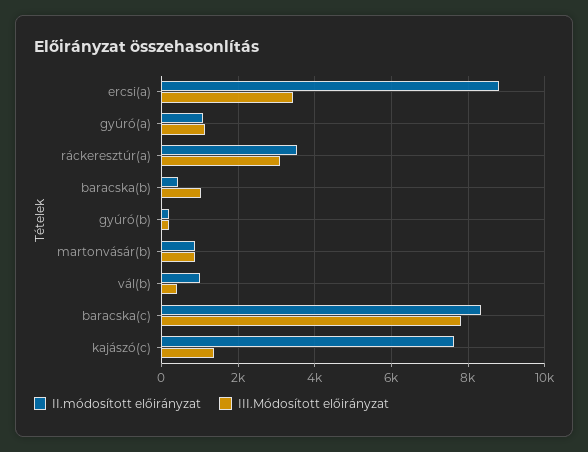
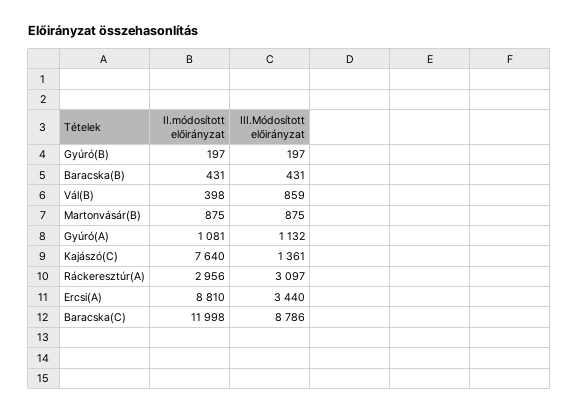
II.módosított előirányzat, ráckeresztúr(a): 3600 -> 2956
III.Módosított előirányzat, baracska(b): 1000 -> 431
II.módosított előirányzat, vál(b): 1000 -> 398
III.Módosított előirányzat, vál(b): 400 -> 859
II.módosított előirányzat, baracska(c): 8400 -> 11998
III.Módosított előirányzat, baracska(c): 7800 -> 8786

